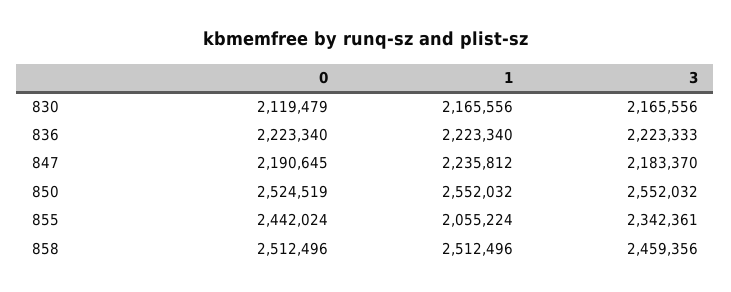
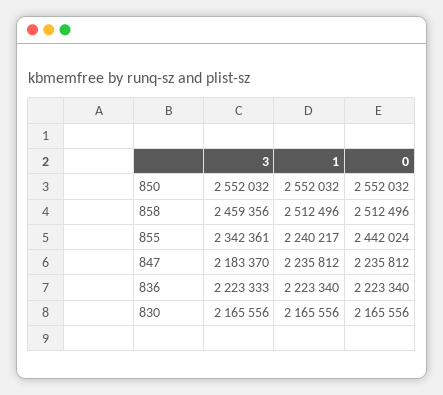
0, 830: 2119479 -> 2165556
0, 847: 2190645 -> 2235812
0, 850: 2524519 -> 2552032
1, 855: 2055224 -> 2240217

